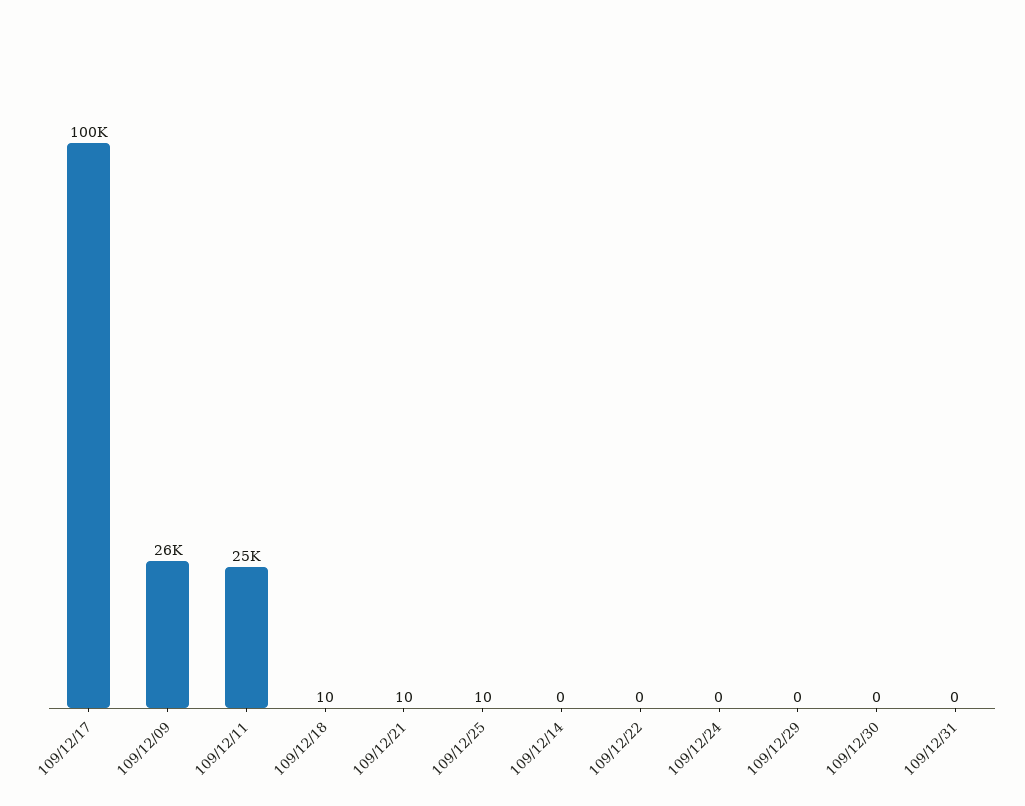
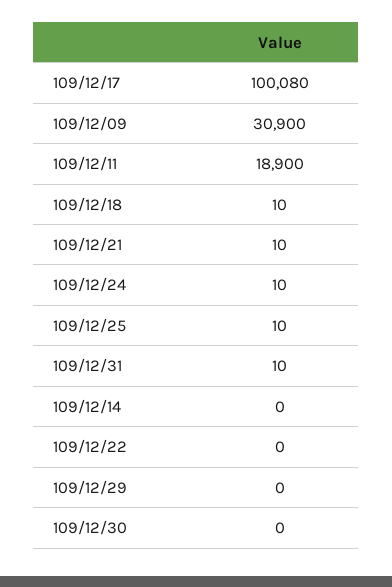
109/12/09: 26000 -> 30900
109/12/11: 25000 -> 18900
109/12/24: 0 -> 10
109/12/31: 0 -> 10

